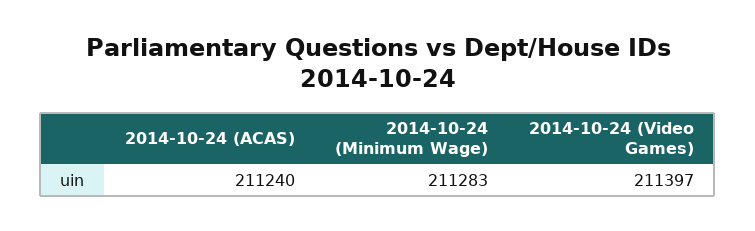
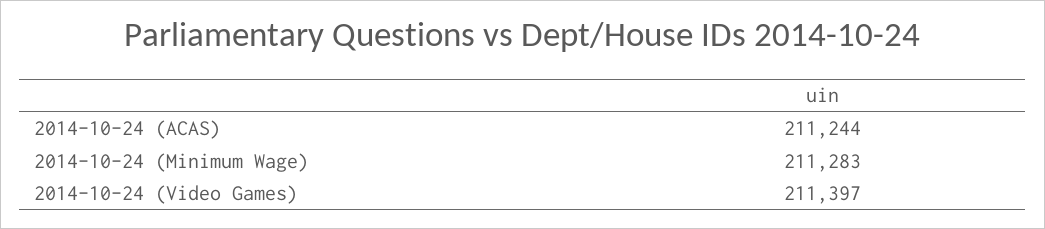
2014-10-24 (ACAS): 211240 -> 211244

